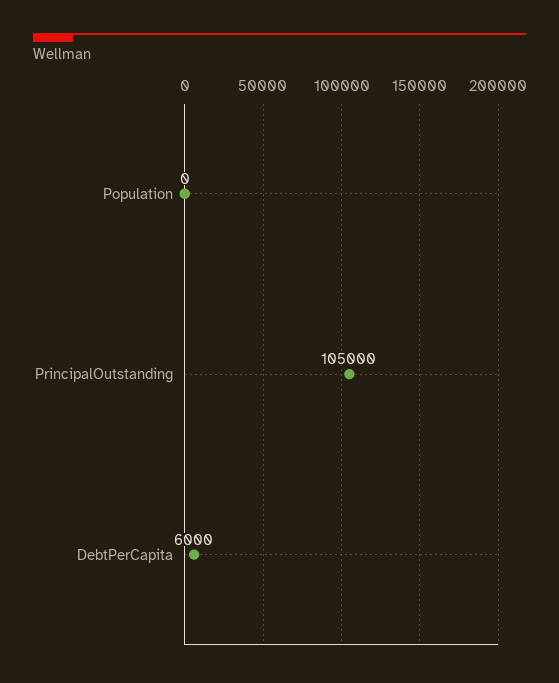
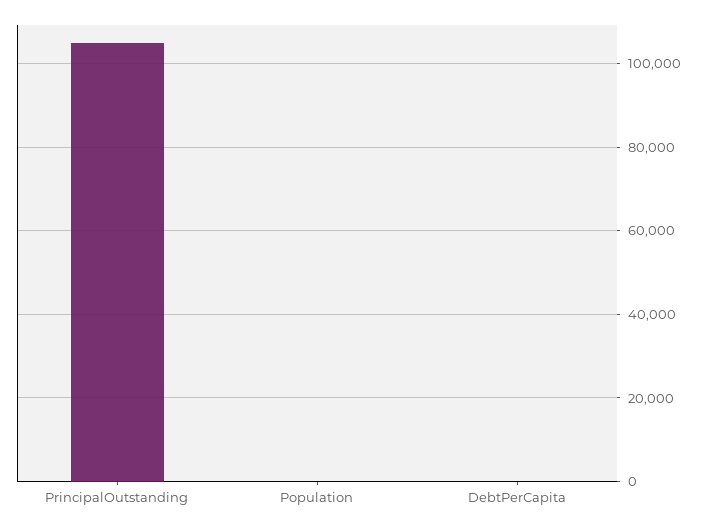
DebtPerCapita: 6000 -> 0

